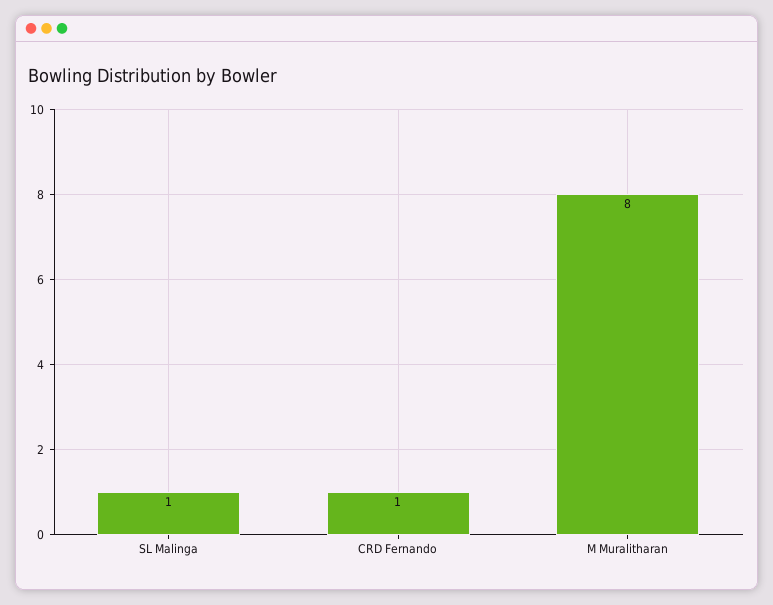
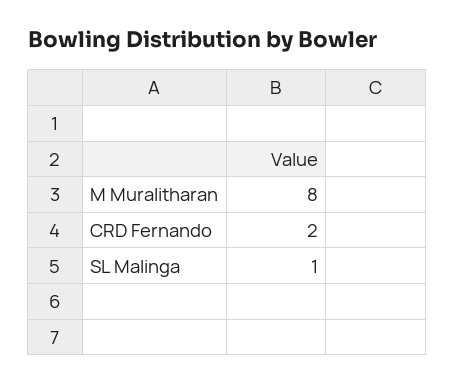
CRD Fernando: 1 -> 2

